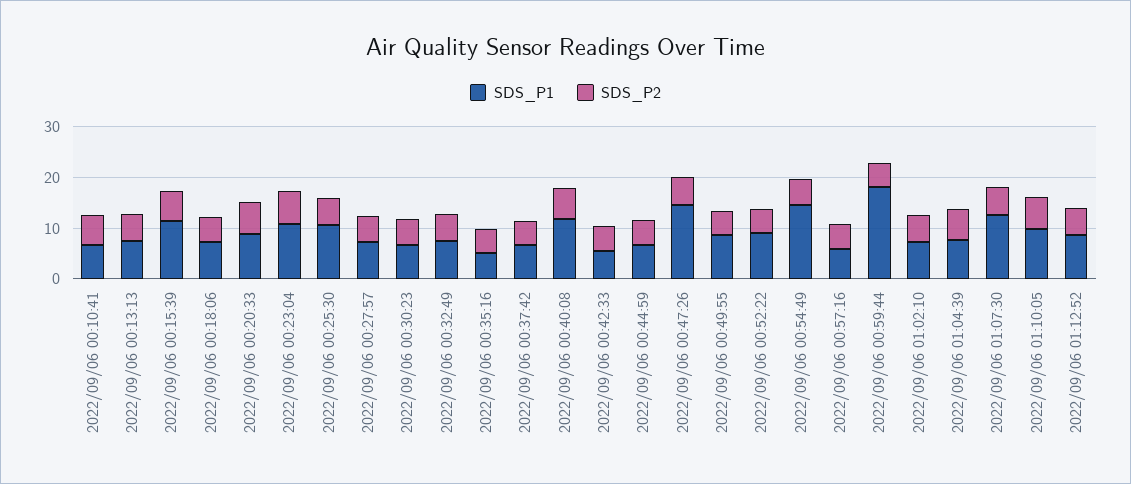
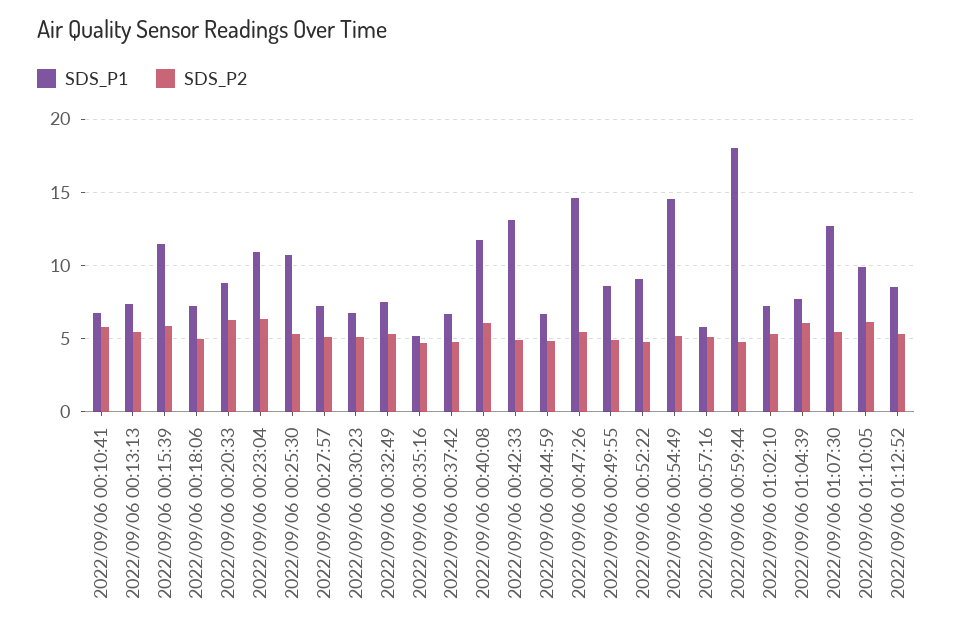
SDS_P1, 2022/09/06 00:42:33: 6 -> 13

